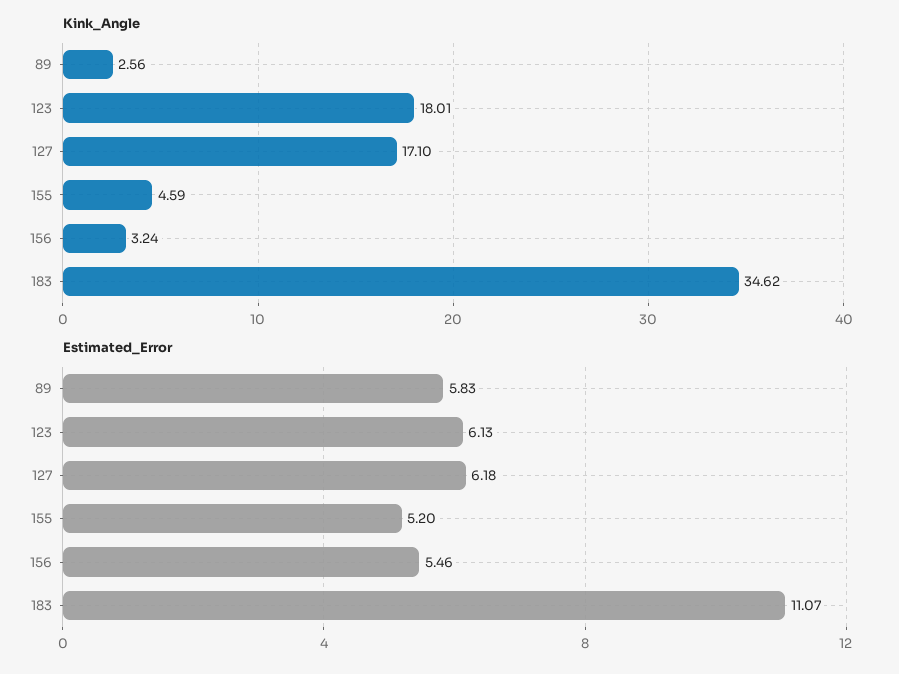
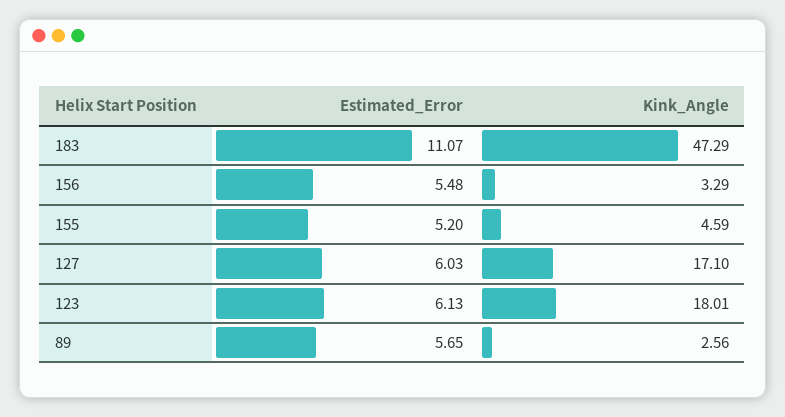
Kink_Angle, 156: 3.24 -> 3.29
Kink_Angle, 183: 34.62 -> 47.29
Estimated_Error, 89: 5.83 -> 5.65
Estimated_Error, 127: 6.18 -> 6.03
Estimated_Error, 156: 5.46 -> 5.48

